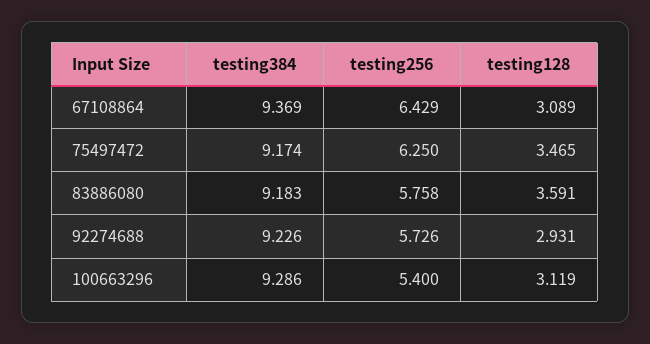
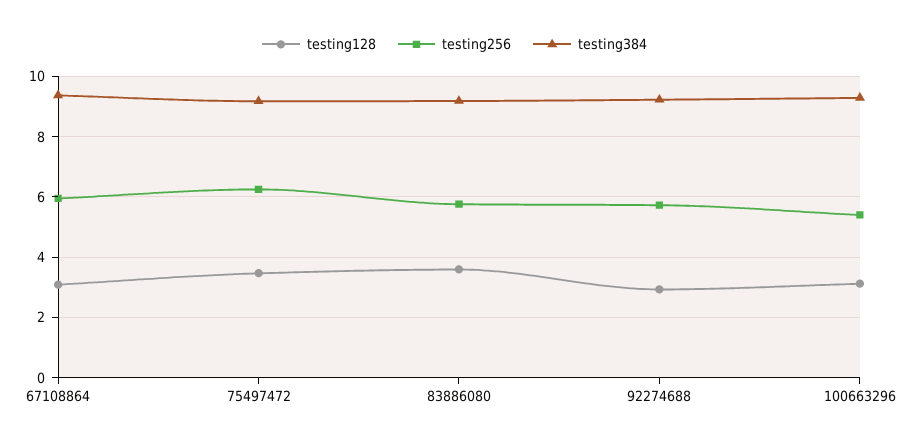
testing256, 67108864: 6.429 -> 6

